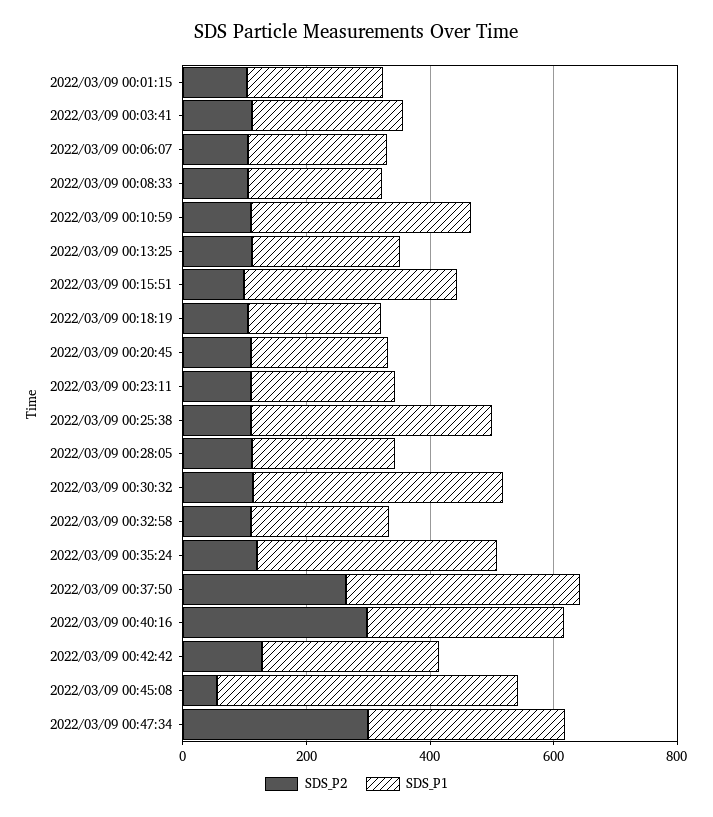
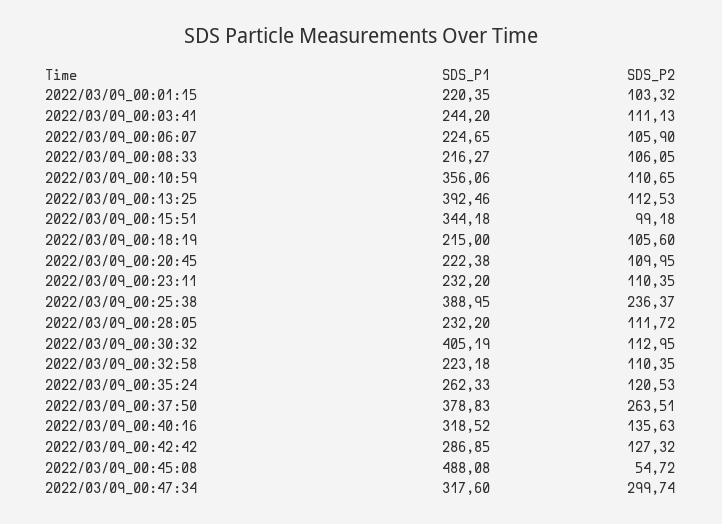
SDS_P1, 2022/03/09 00:13:25: 250 -> 392.46
SDS_P2, 2022/03/09 00:25:38: 100 -> 236.37
SDS_P1, 2022/03/09 00:35:24: 400 -> 262.33
SDS_P2, 2022/03/09 00:40:16: 300 -> 135.63

